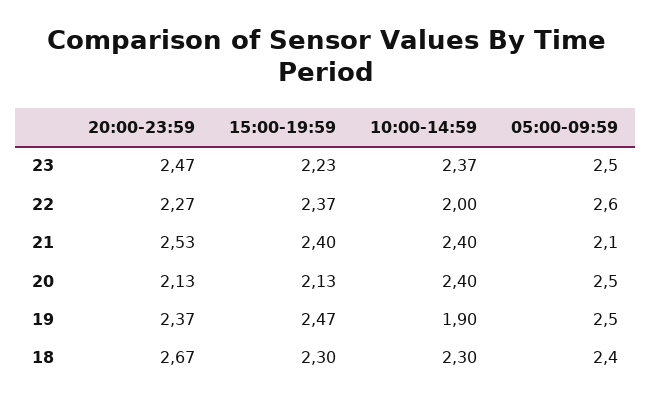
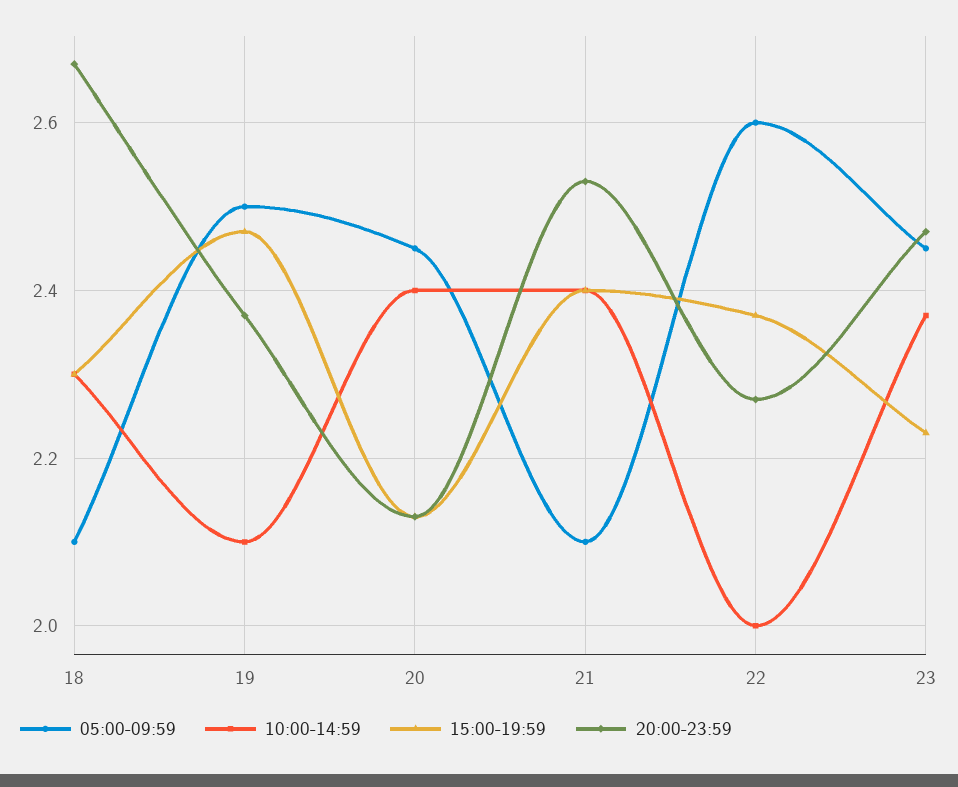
05:00-09:59, 23: 2.5 -> 2.45
05:00-09:59, 20: 2.5 -> 2.45
10:00-14:59, 19: 1.9 -> 2.1
05:00-09:59, 18: 2.4 -> 2.1

